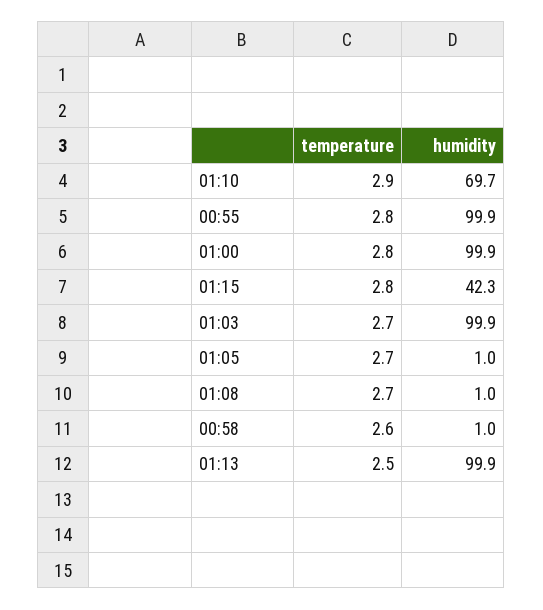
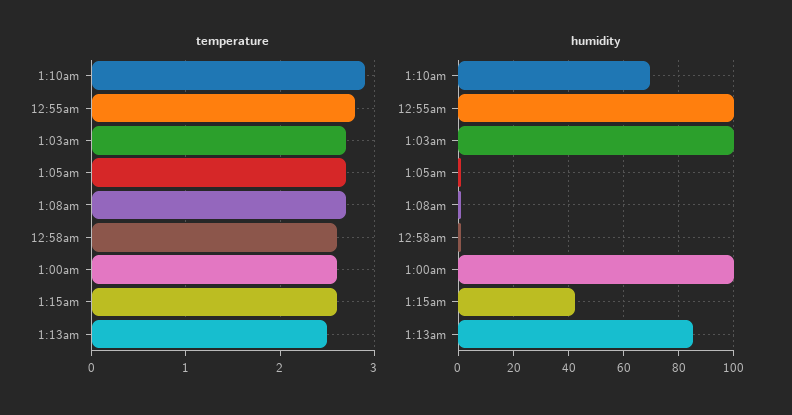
temperature, 01:00: 2.8 -> 2.6
temperature, 01:15: 2.8 -> 2.6
humidity, 01:13: 99.9 -> 85

